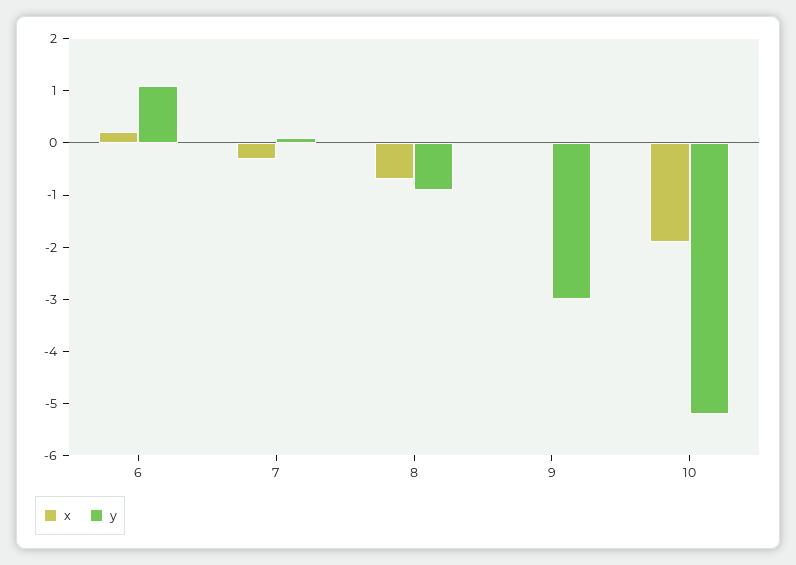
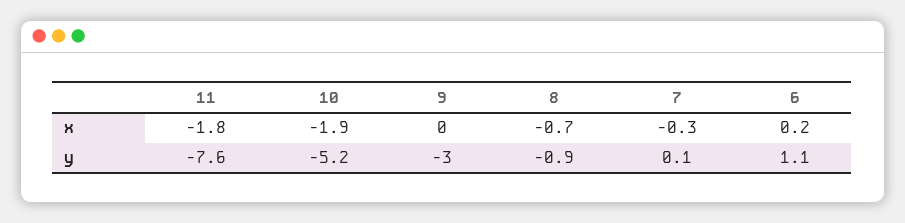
x, 11: none -> -1.8
y, 11: none -> -7.6

